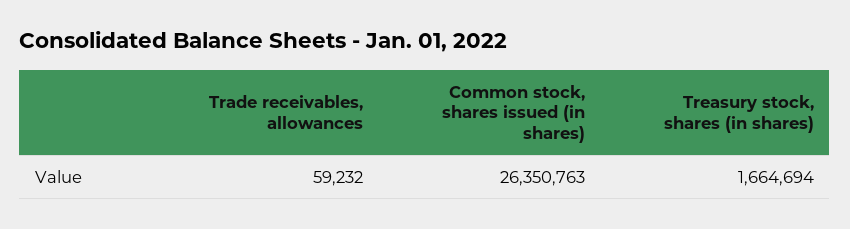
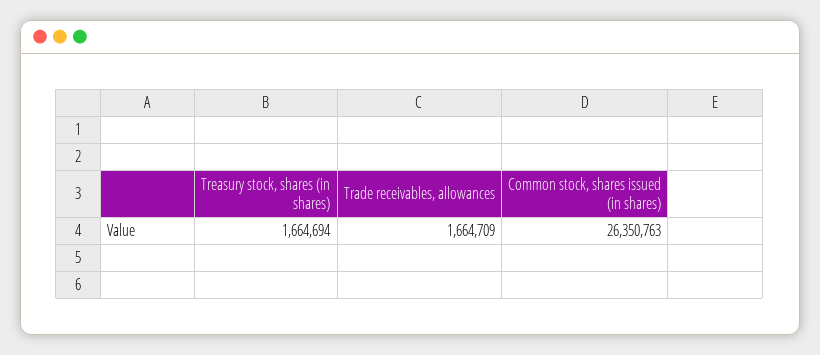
Trade receivables, allowances: 59232 -> 1664709

